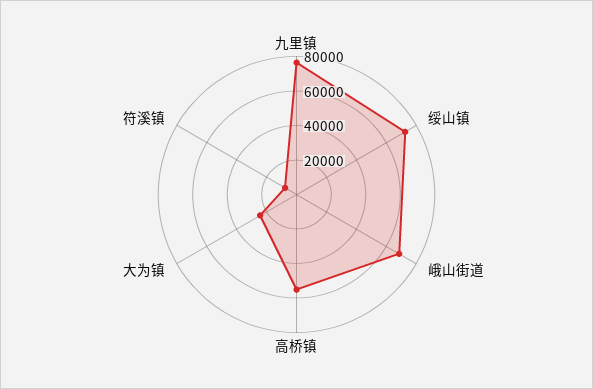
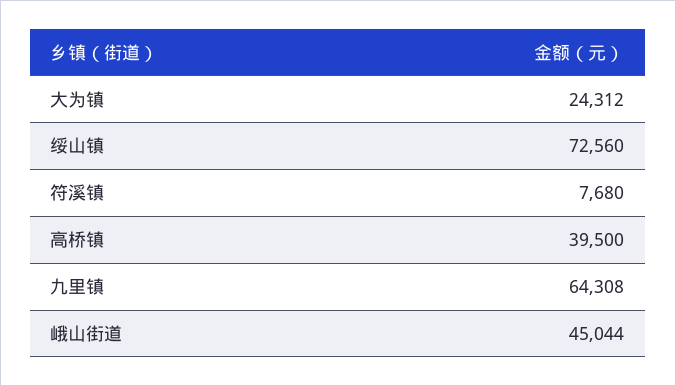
九里镇: 75000 -> 64308
峨山街道: 70000 -> 45044
高桥镇: 55000 -> 39500

